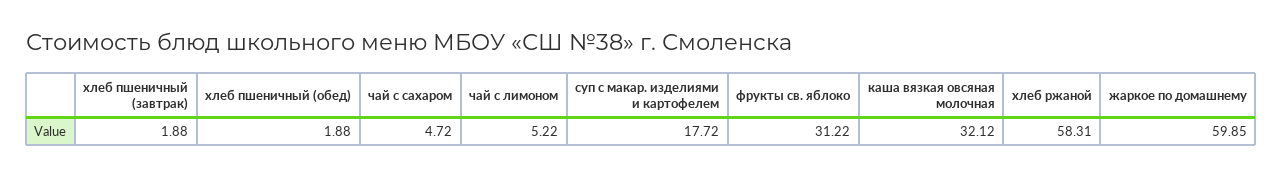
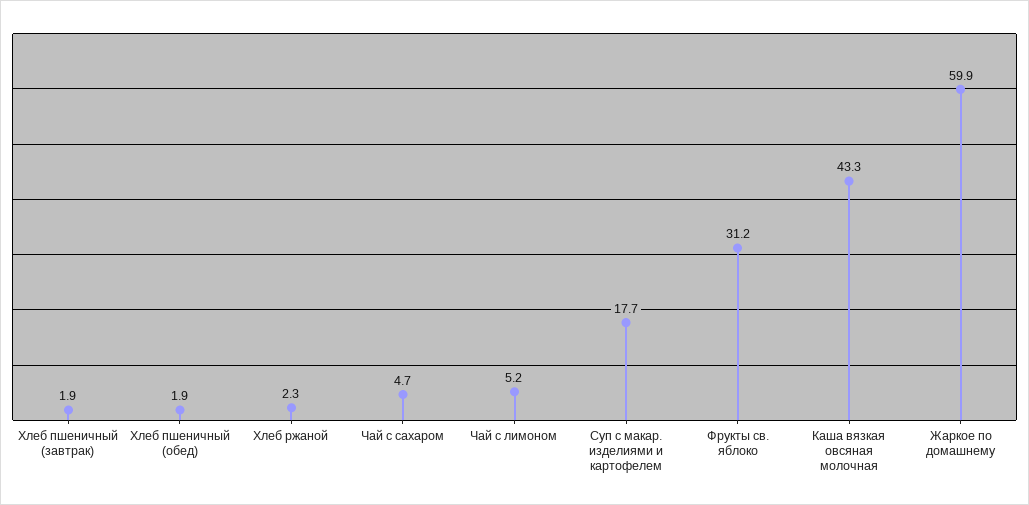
каша вязкая овсяная молочная: 32.12 -> 43.3
хлеб ржаной: 58.31 -> 2.3

